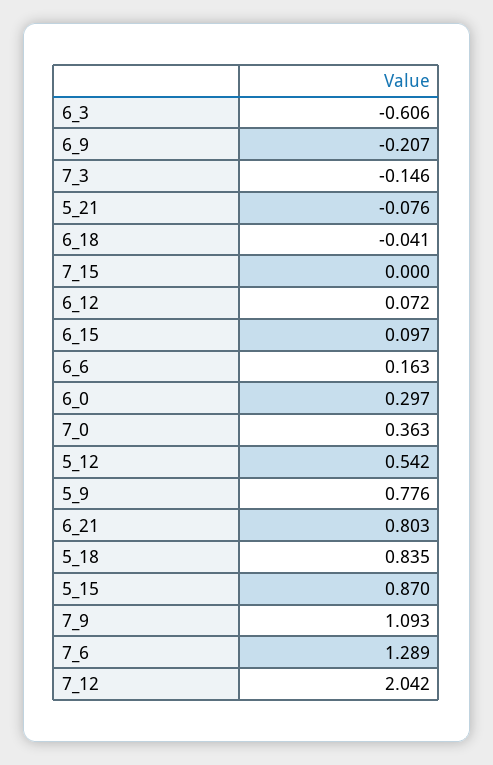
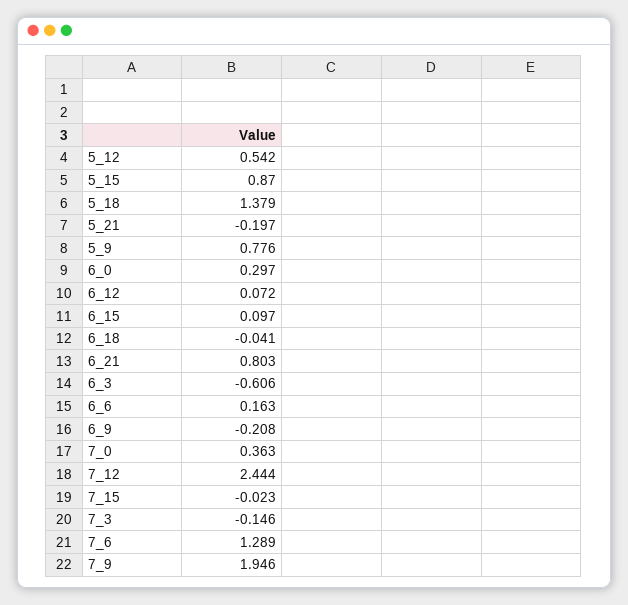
6_9: -0.207 -> -0.208
5_21: -0.076 -> -0.197
7_15: 0 -> -0.023
5_18: 0.835 -> 1.379
7_9: 1.093 -> 1.946
7_12: 2.042 -> 2.444

